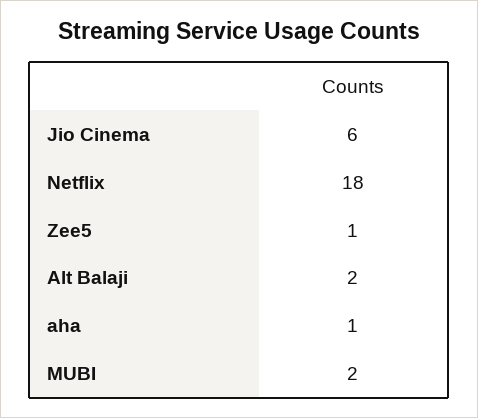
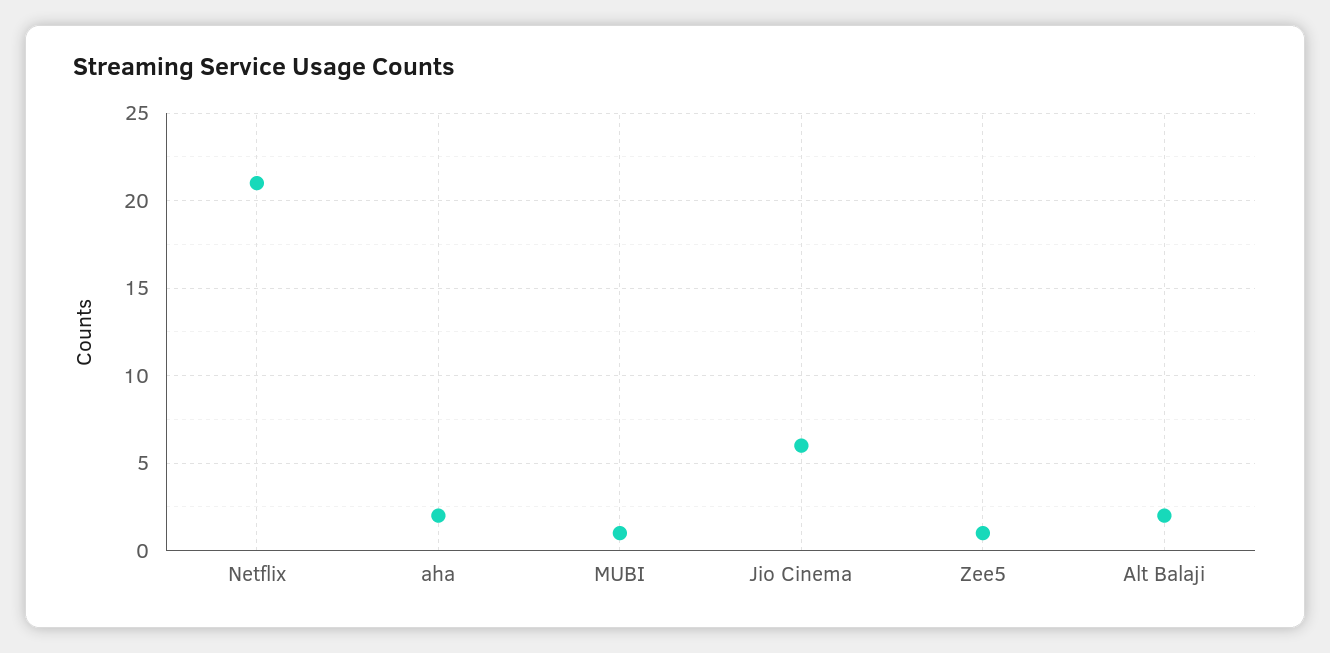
Netflix: 18 -> 21
aha: 1 -> 2
MUBI: 2 -> 1

